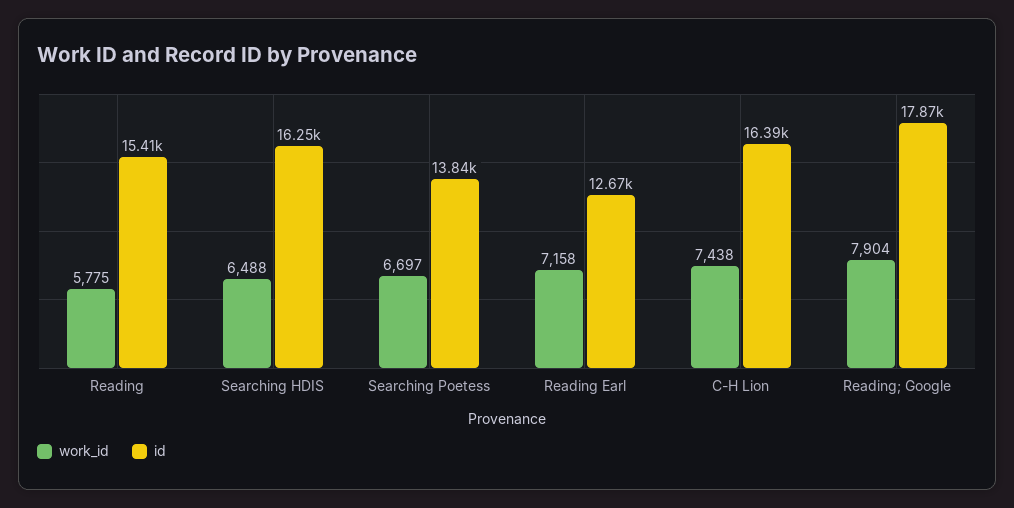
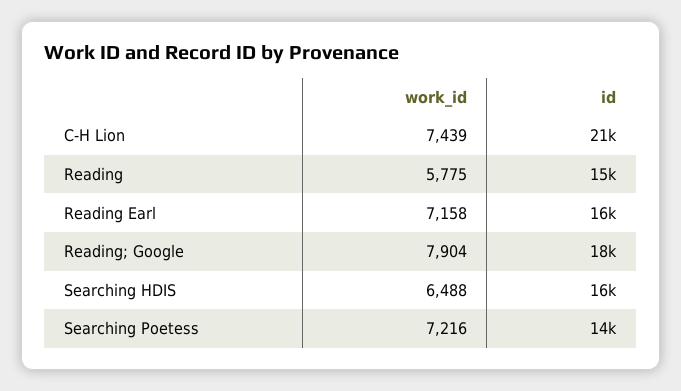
work_id, Searching Poetess: 6697 -> 7216
id, Reading Earl: 12670 -> 16000
work_id, C-H Lion: 7438 -> 7439
id, C-H Lion: 16390 -> 21000

